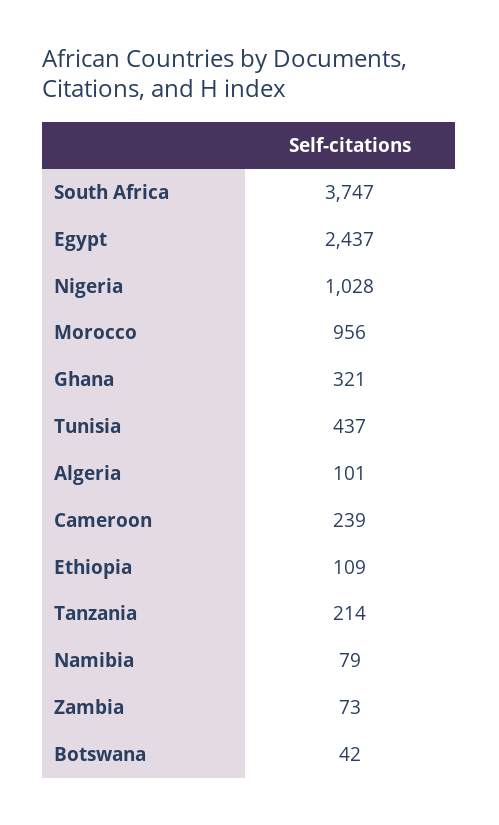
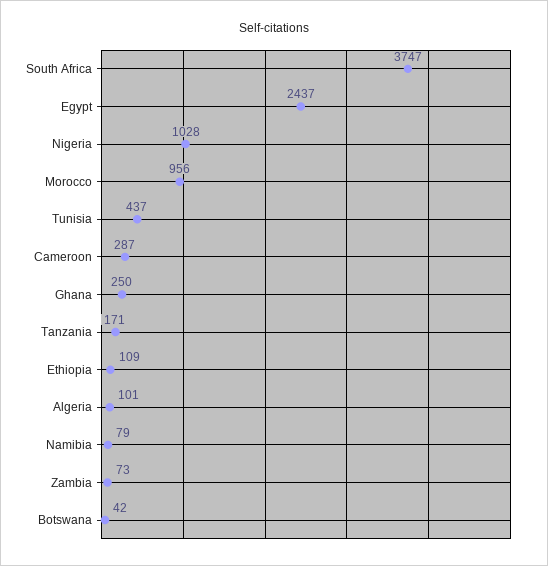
Ghana: 321 -> 250
Cameroon: 239 -> 287
Tanzania: 214 -> 171

